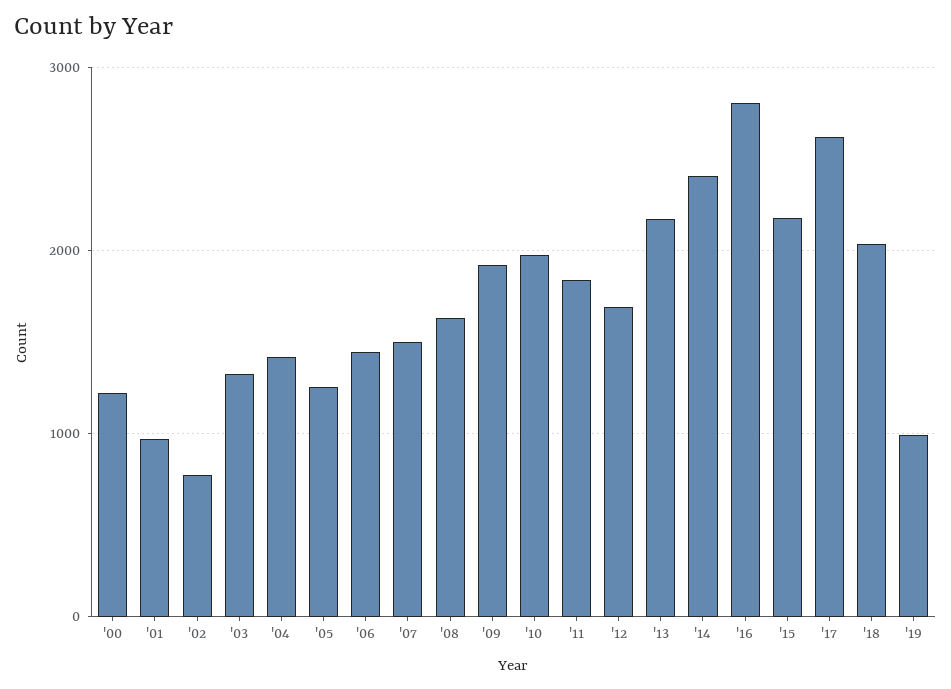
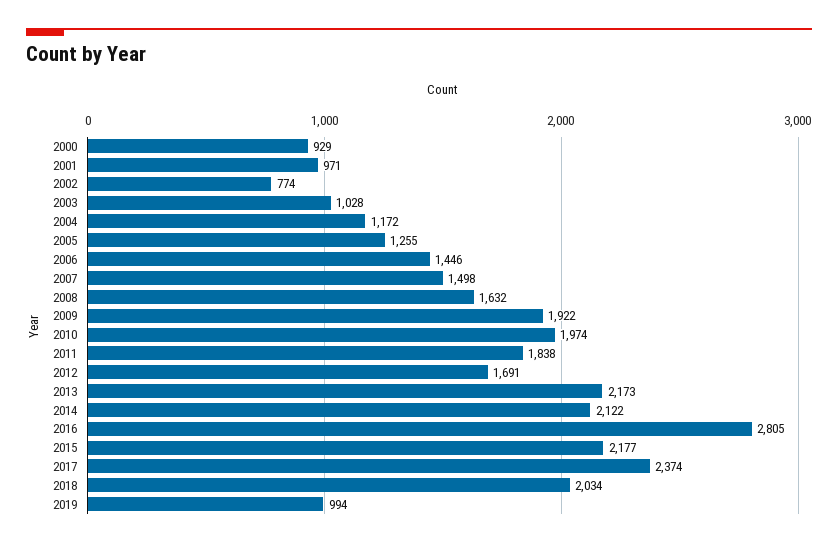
'00: 1200 -> 929
'03: 1300 -> 1028
'04: 1400 -> 1172
'14: 2400 -> 2122
'17: 2600 -> 2374

